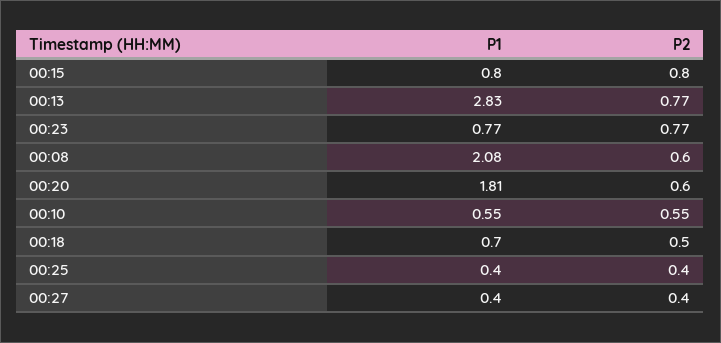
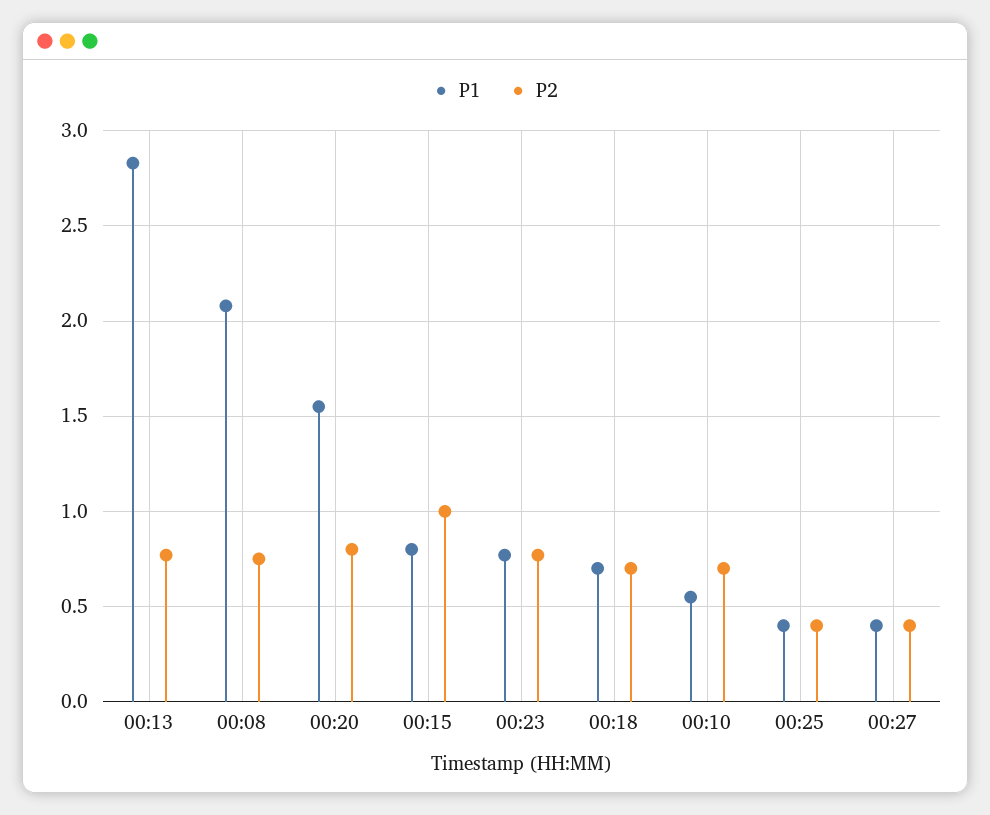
P2, 00:15: 0.8 -> 1
P2, 00:08: 0.6 -> 0.75
P1, 00:20: 1.81 -> 1.55
P2, 00:20: 0.6 -> 0.8
P2, 00:10: 0.55 -> 0.7
P2, 00:18: 0.5 -> 0.7

